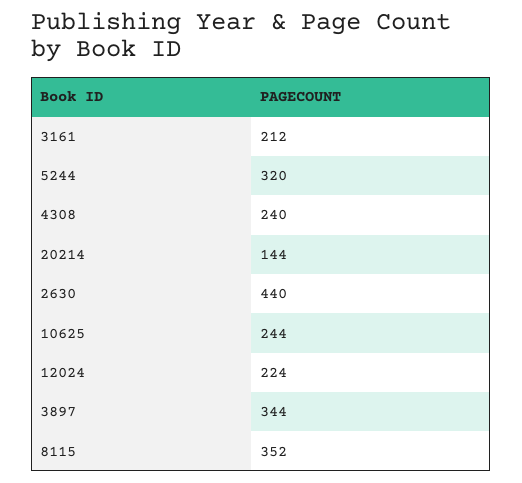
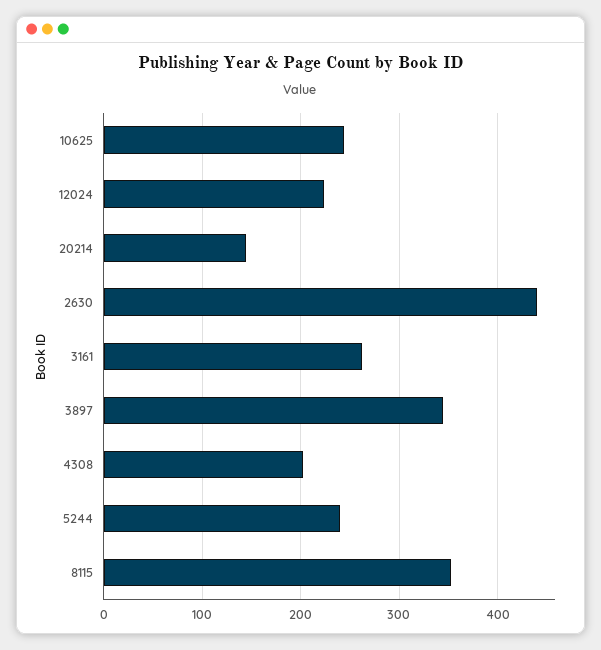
3161: 212 -> 260
5244: 320 -> 240
4308: 240 -> 200

